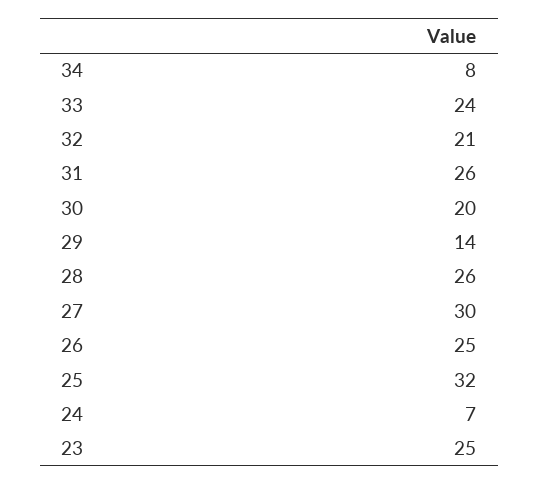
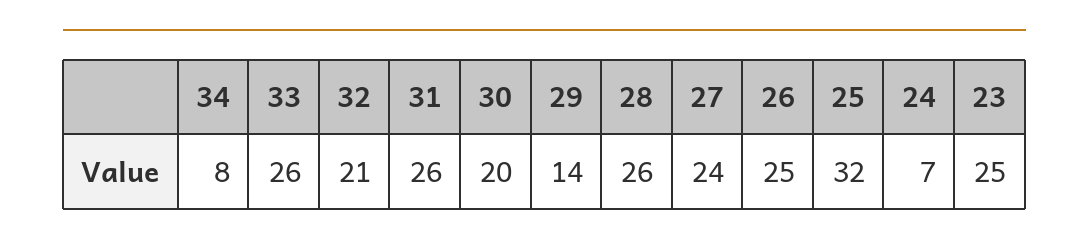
33: 24 -> 26
27: 30 -> 24

